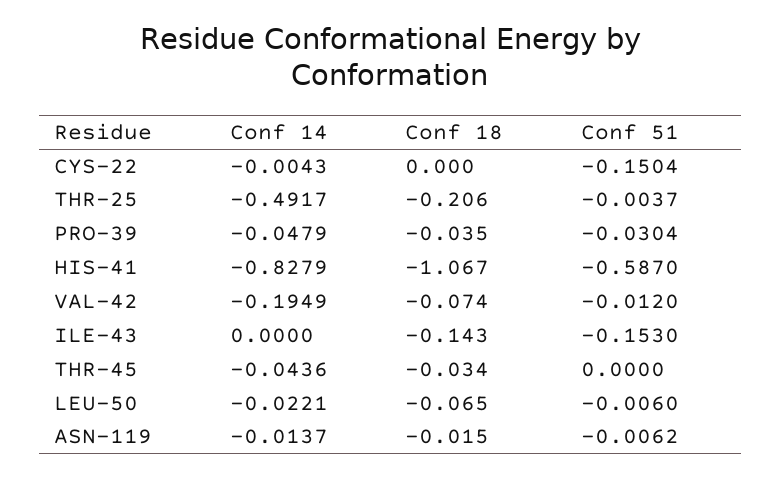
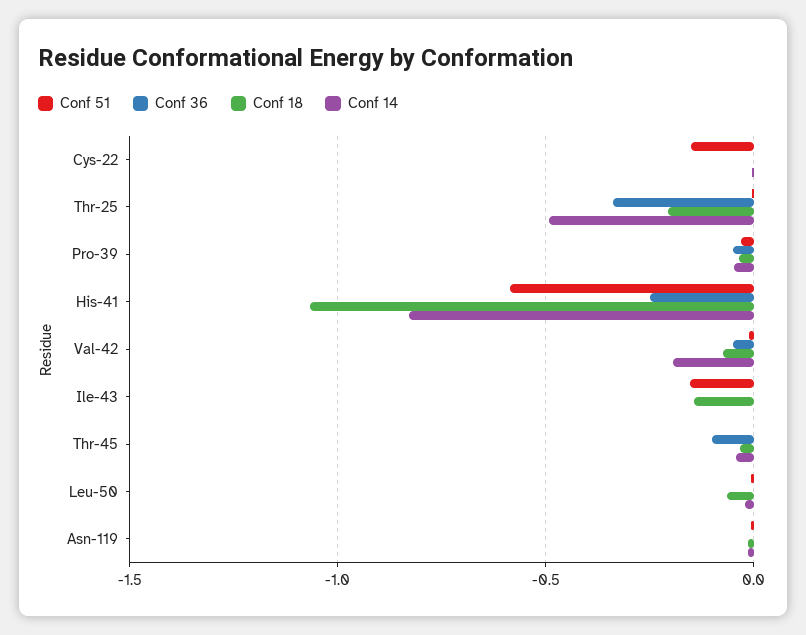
Conf 36, CYS-22: none -> 0
Conf 36, THR-25: none -> -0.35
Conf 36, PRO-39: none -> -0.05
Conf 36, HIS-41: none -> -0.25
Conf 36, VAL-42: none -> -0.05
Conf 36, ILE-43: none -> 0
Conf 36, THR-45: none -> -0.1
Conf 36, LEU-50: none -> 0
Conf 36, ASN-119: none -> 0

